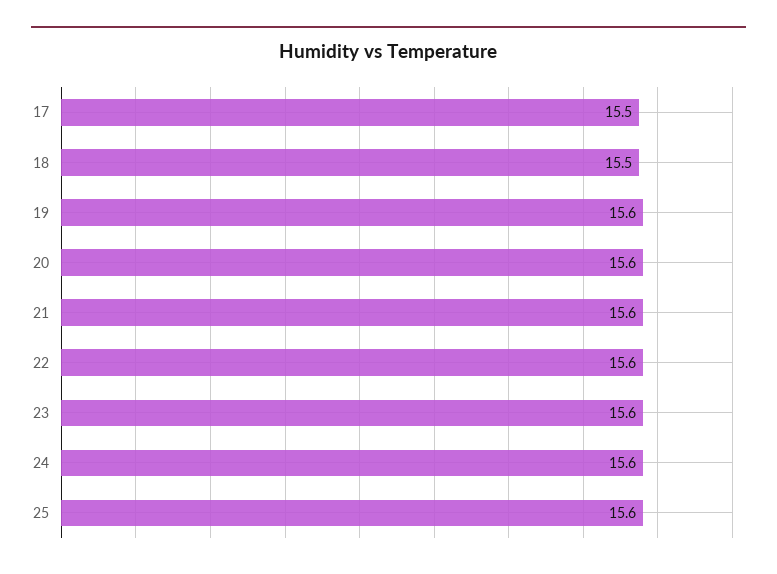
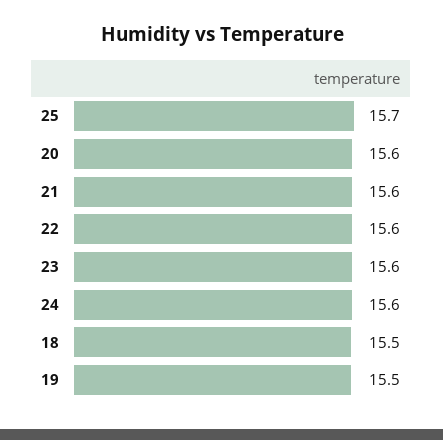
17: 15.5 -> none
19: 15.6 -> 15.5
25: 15.6 -> 15.7

